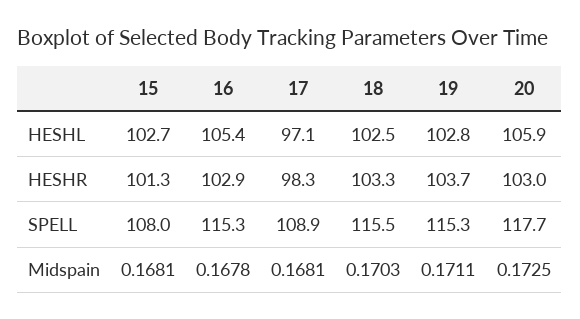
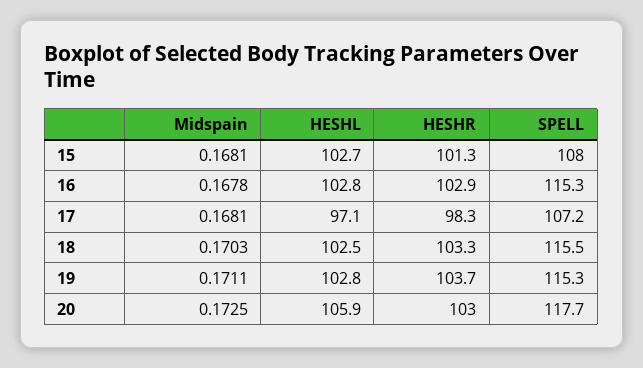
16, HESHL: 105.4 -> 102.8
17, SPELL: 108.9 -> 107.2

